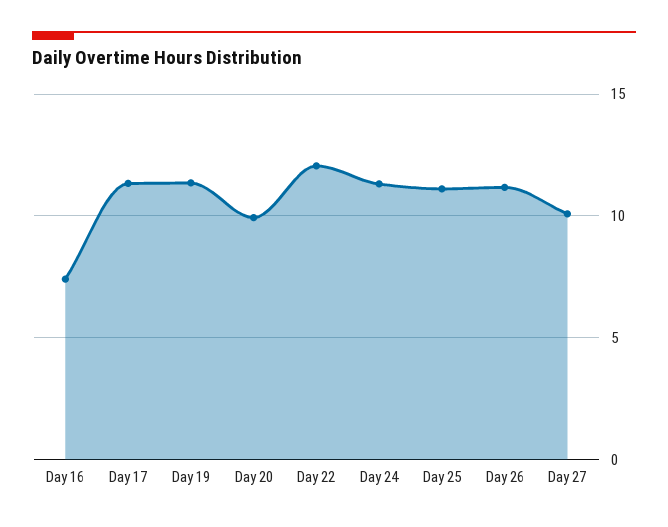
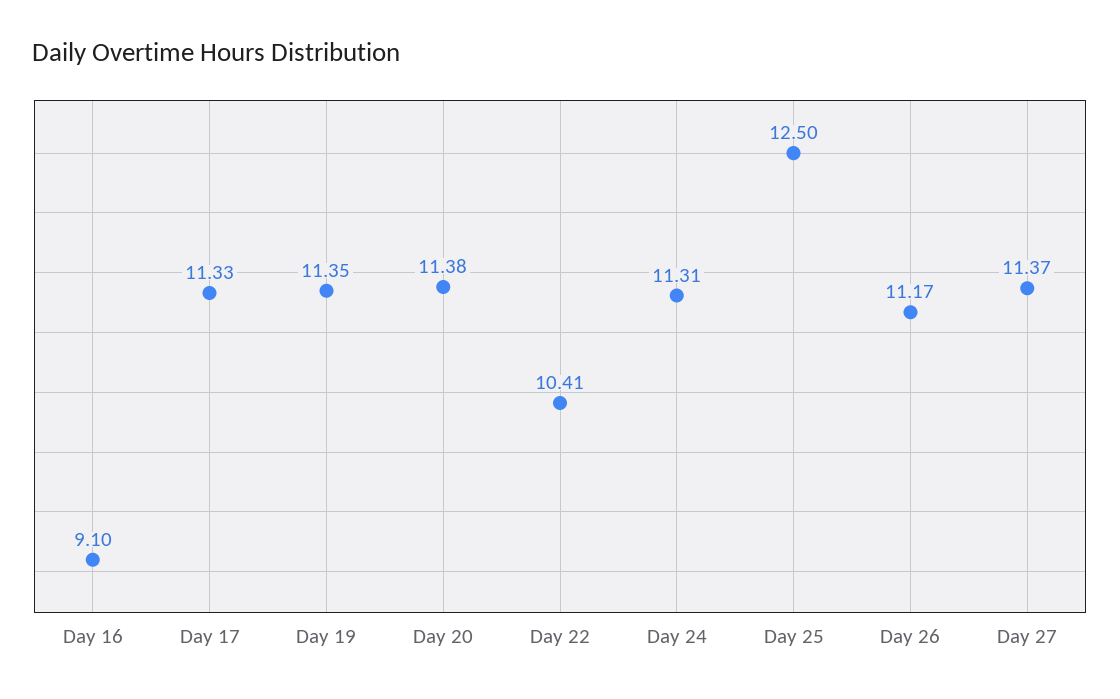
Day 16: 7.5 -> 9.1
Day 20: 10 -> 11.38
Day 22: 12 -> 10.41
Day 25: 11 -> 12.5
Day 27: 10 -> 11.37

